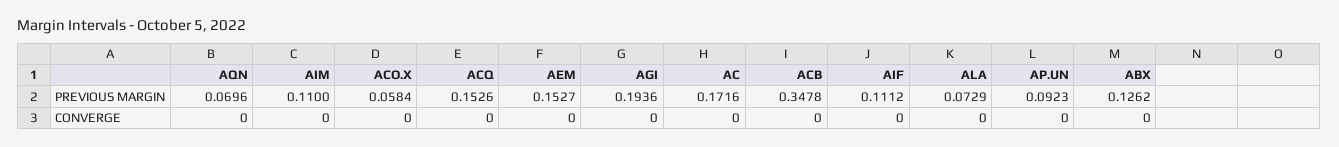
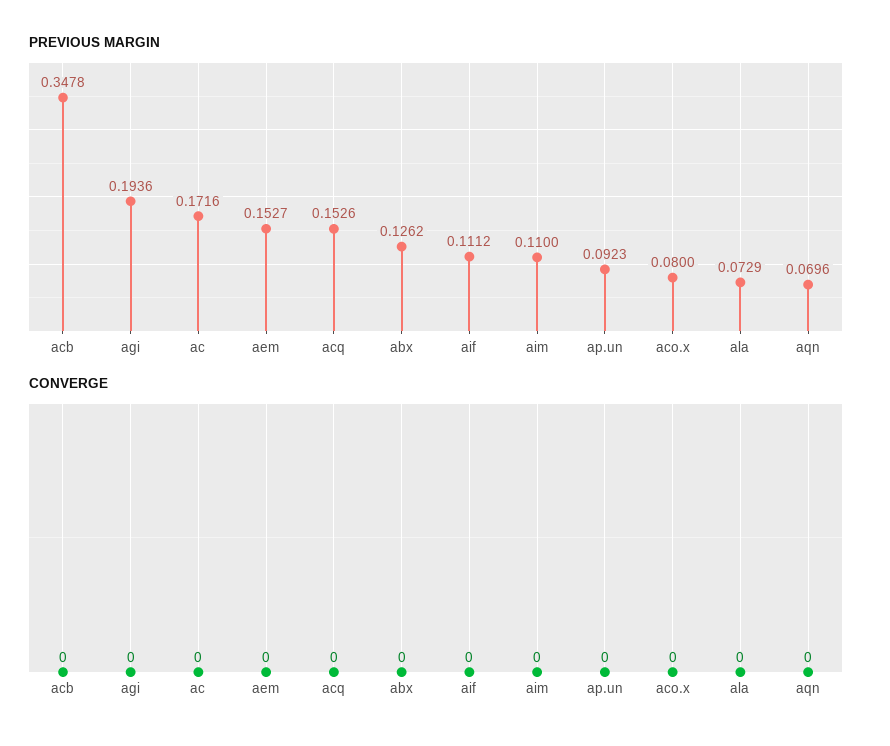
PREVIOUS MARGIN, ACO.X: 0.0584 -> 0.08

